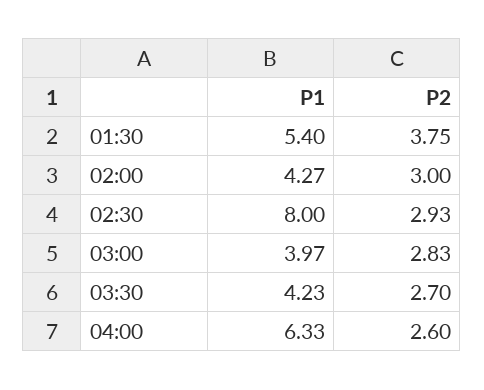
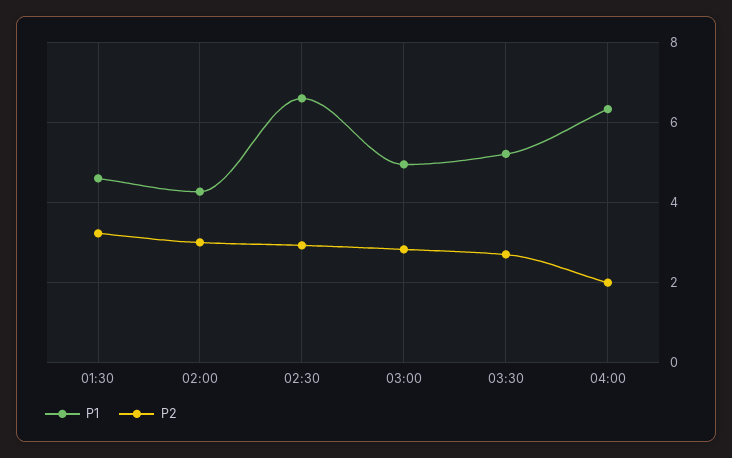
P1, 01:30: 5.4 -> 4.6
P2, 01:30: 3.75 -> 3.2
P1, 02:30: 8 -> 6.6
P1, 03:00: 3.97 -> 5
P1, 03:30: 4.23 -> 5.2
P2, 04:00: 2.6 -> 2

